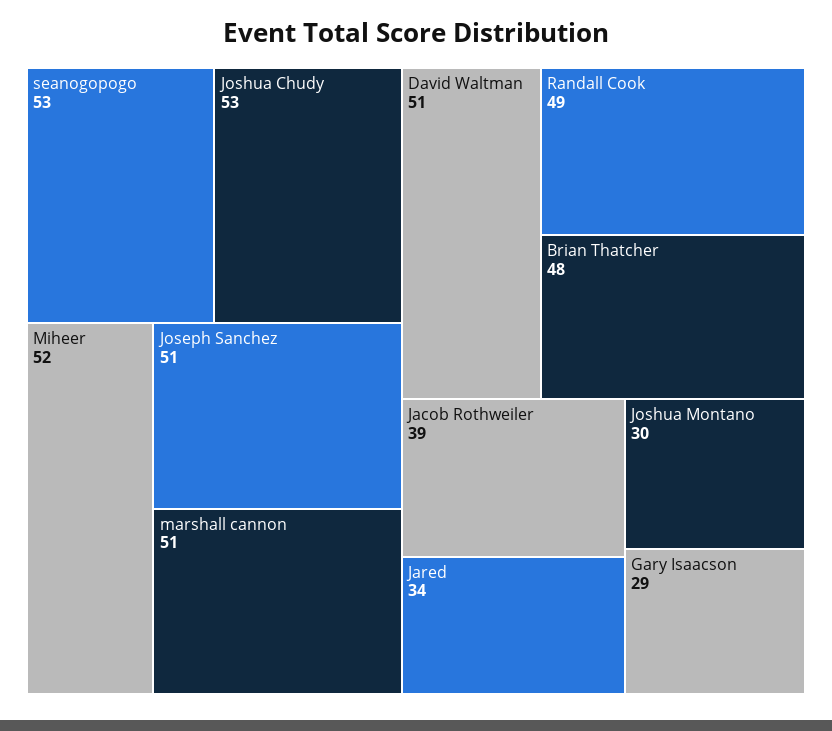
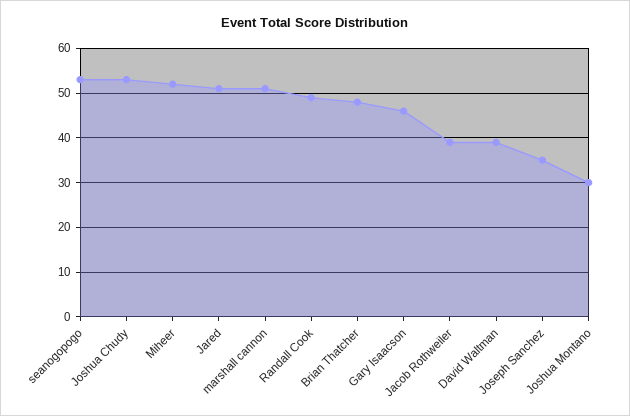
Joseph Sanchez: 51 -> 35
David Waltman: 51 -> 40
Jared: 34 -> 50
Gary Isaacson: 29 -> 45

